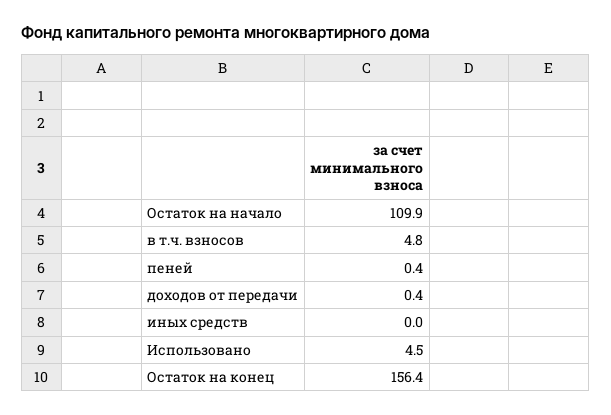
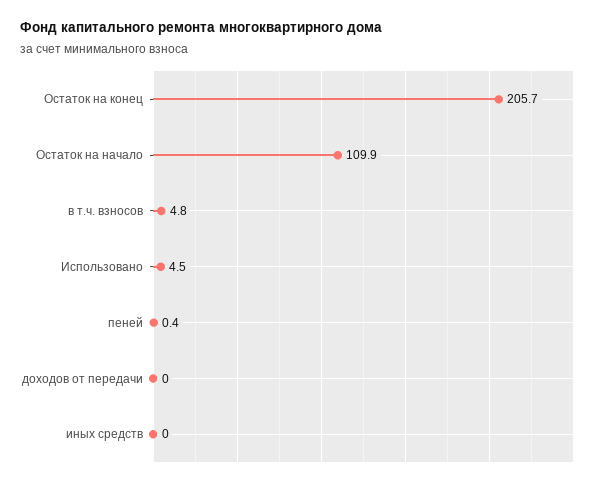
доходов от передачи: 0.4 -> 0
Остаток на конец: 156.4 -> 205.7

